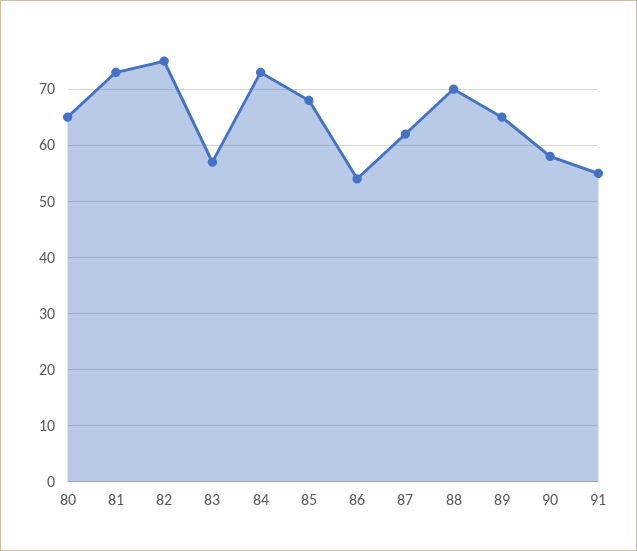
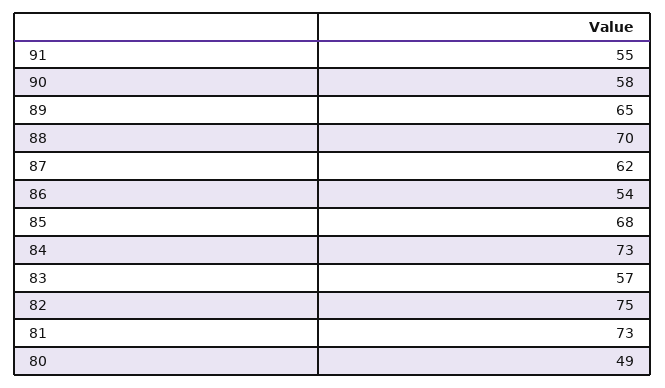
80: 65 -> 49

